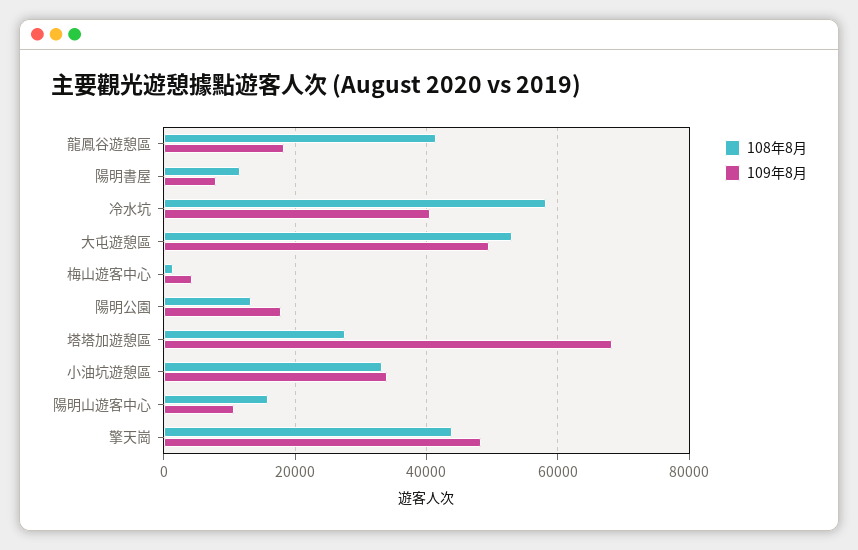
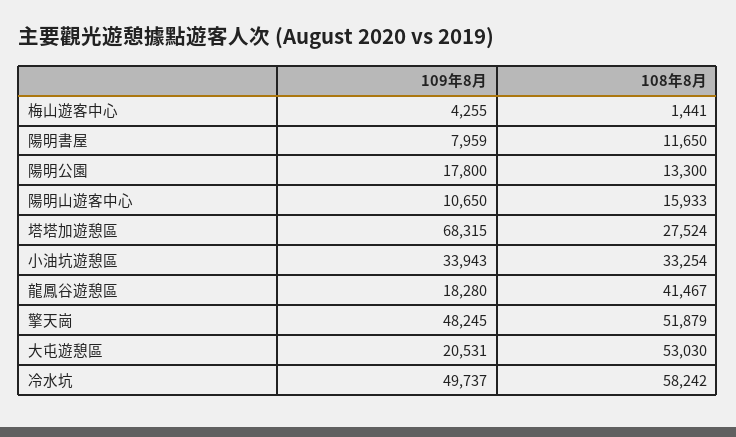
109年8月, 冷水坑: 40000 -> 49737
109年8月, 大屯遊憩區: 50000 -> 20531
108年8月, 擎天崗: 44000 -> 51879

